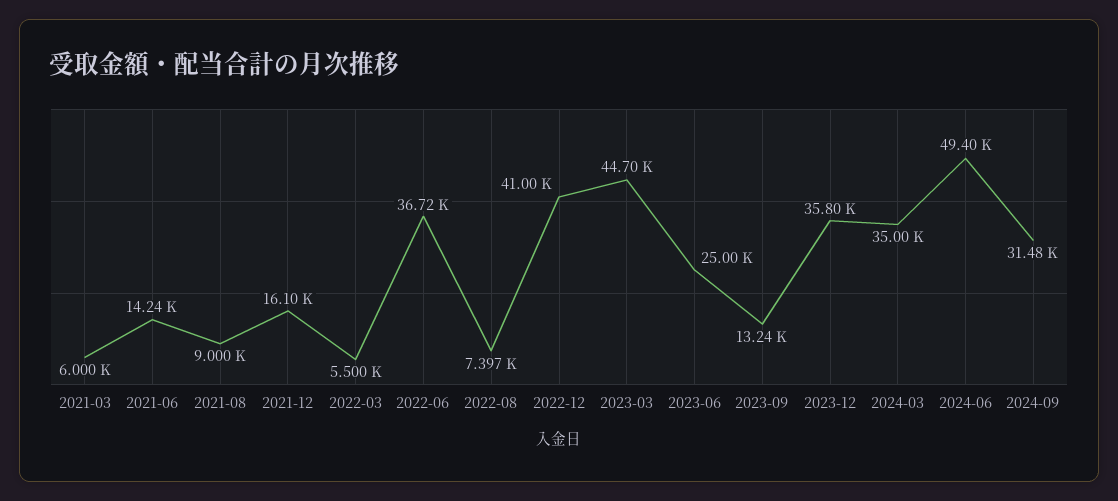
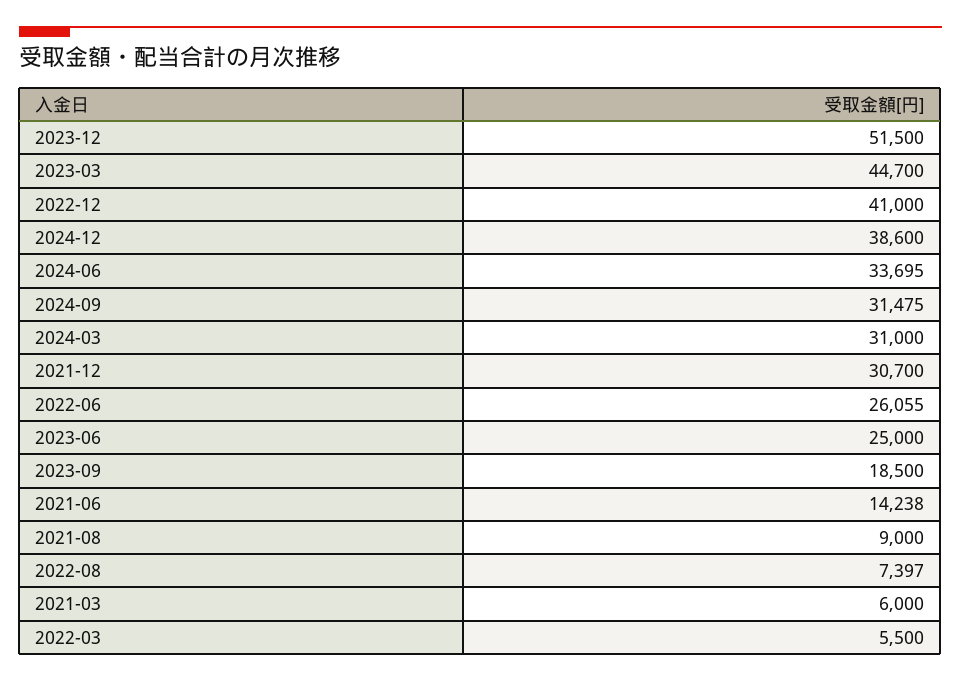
2021-12: 16100 -> 30700
2022-06: 36720 -> 26055
2023-09: 13240 -> 18500
2023-12: 35800 -> 51500
2024-03: 35000 -> 31000
2024-06: 49400 -> 33695
2024-12: none -> 38600

